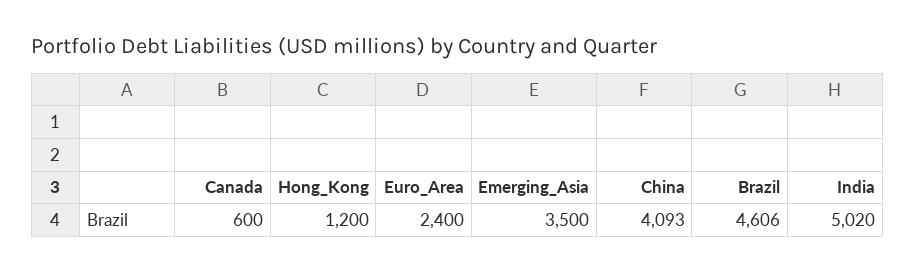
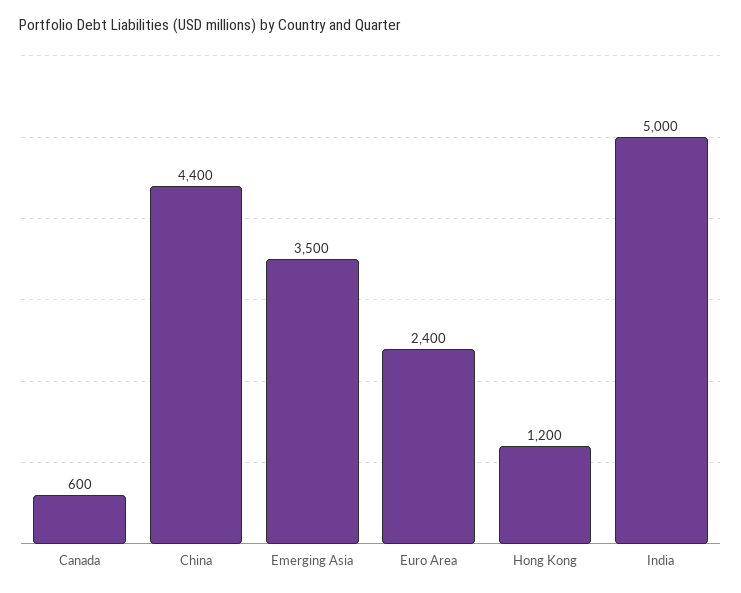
China: 4093 -> 4400
Brazil: 4606 -> none
India: 5020 -> 5000

